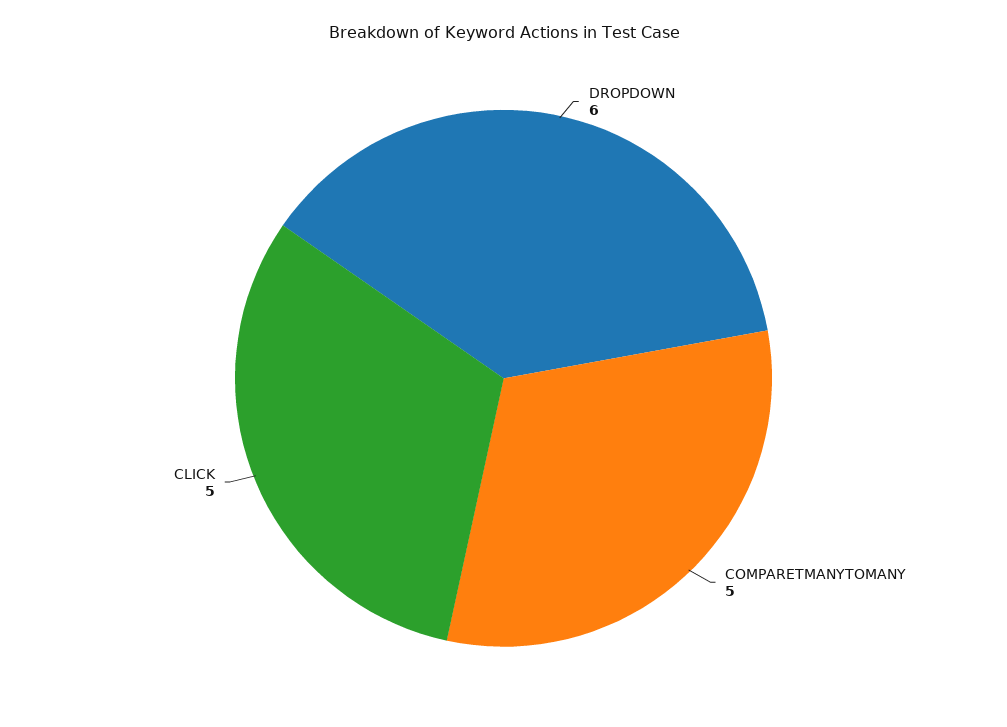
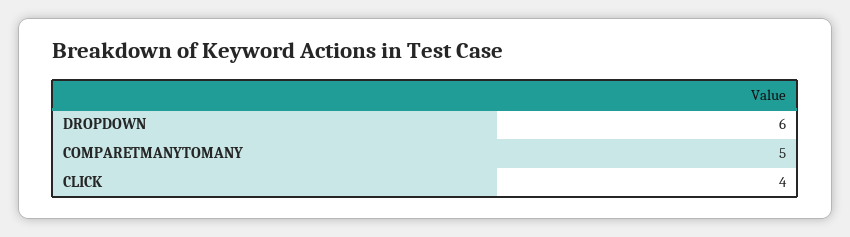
CLICK: 5 -> 4

